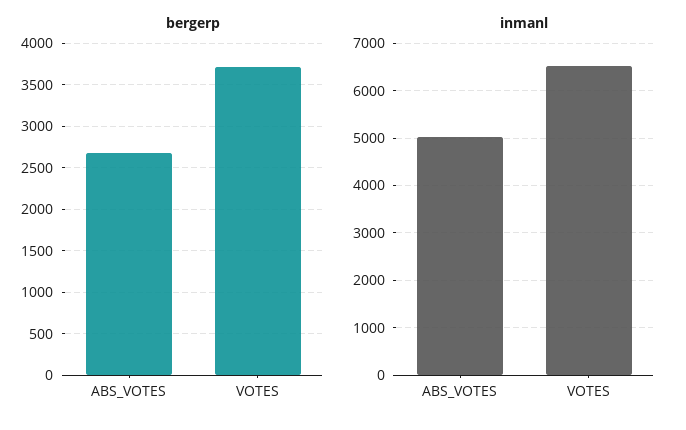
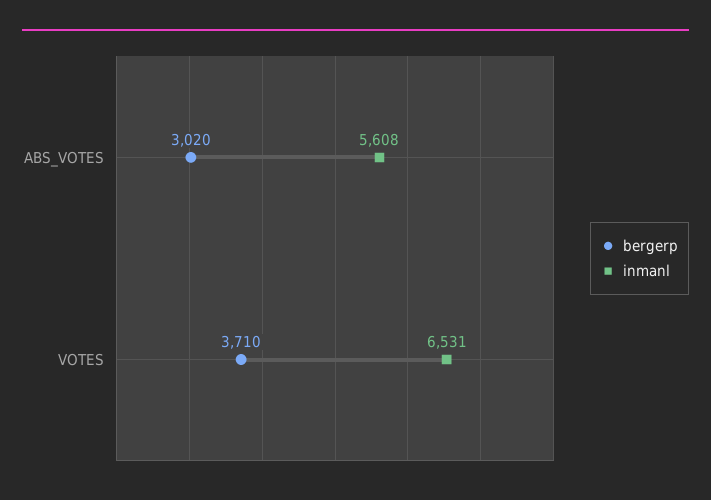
bergerp, ABS_VOTES: 2700 -> 3020
inmanl, ABS_VOTES: 5000 -> 5608

